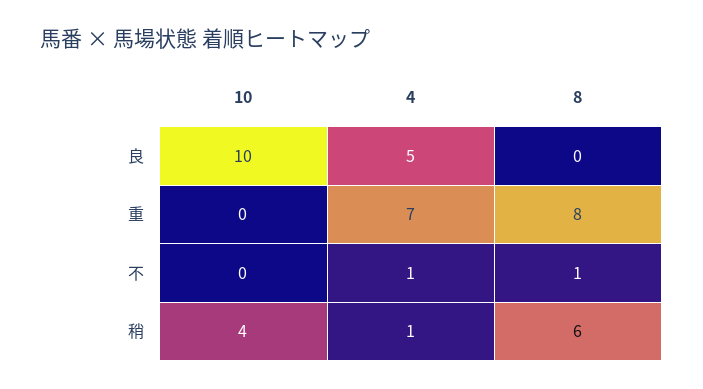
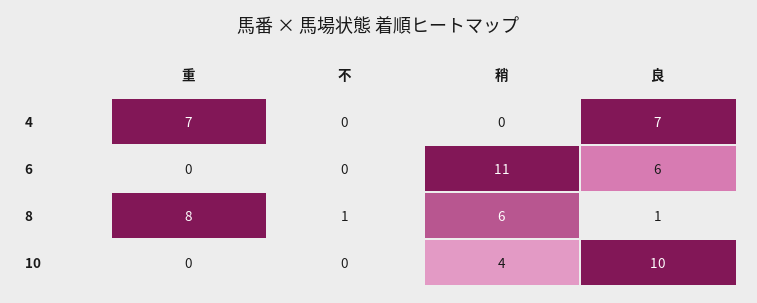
4, 良: 5 -> 7
8, 良: 0 -> 1
4, 不: 1 -> 0
4, 稍: 1 -> 0
6, 重: none -> 0
6, 不: none -> 0
6, 稍: none -> 11
6, 良: none -> 6

